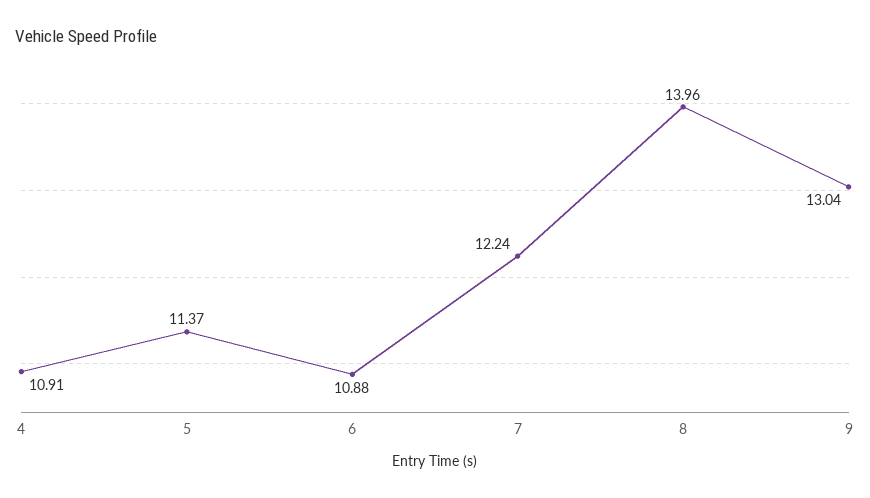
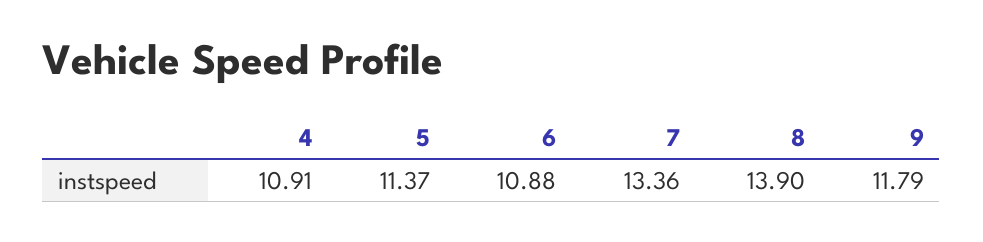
7: 12.24 -> 13.36
8: 13.96 -> 13.9
9: 13.04 -> 11.79

